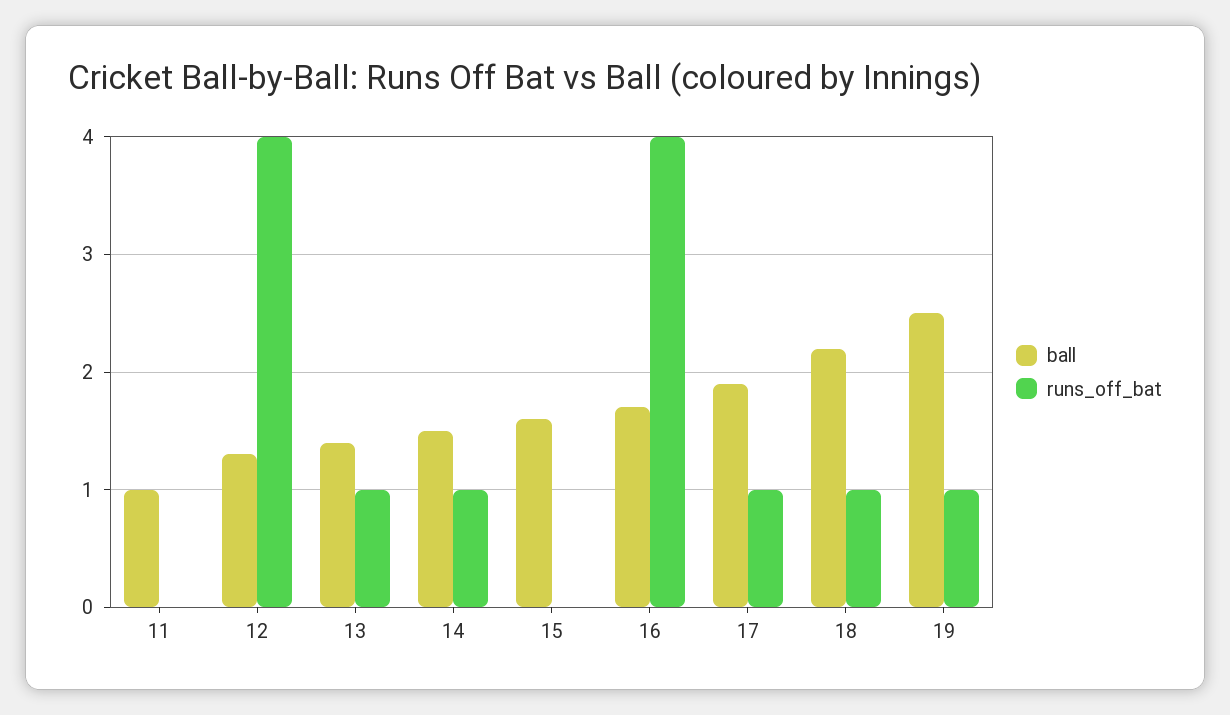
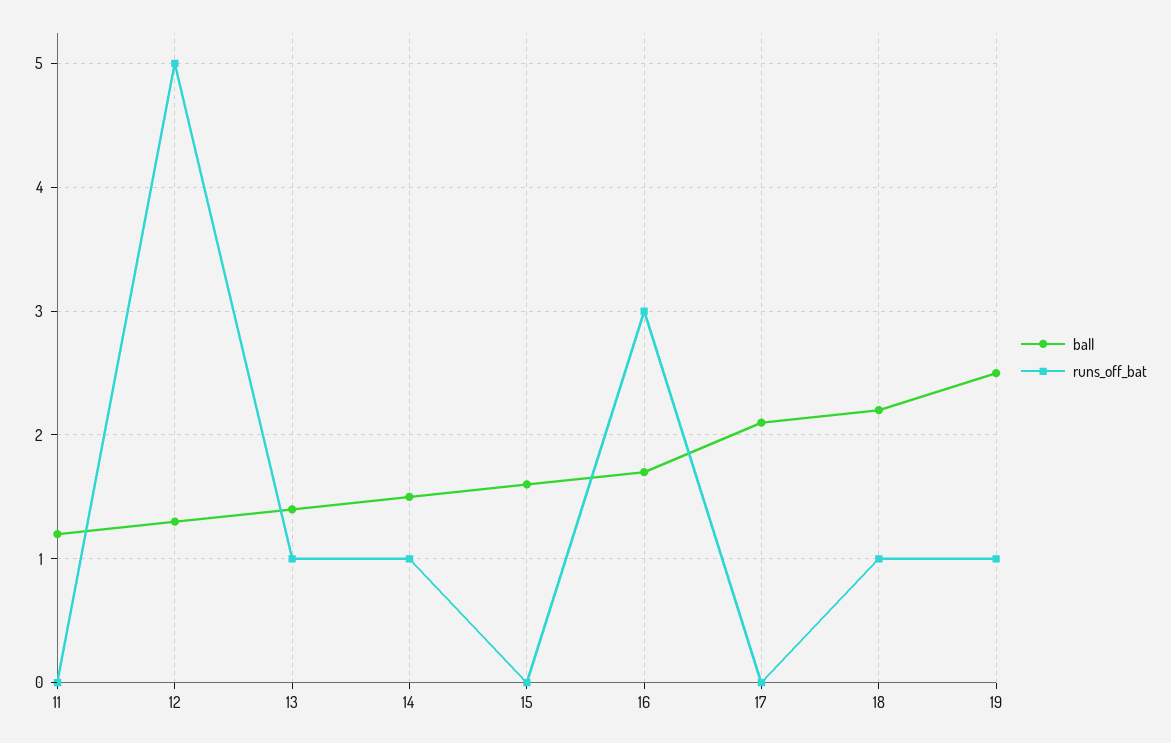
ball, 11: 1 -> 1.2
runs_off_bat, 12: 4 -> 5
runs_off_bat, 16: 4 -> 3
ball, 17: 1.9 -> 2.1
runs_off_bat, 17: 1 -> 0

